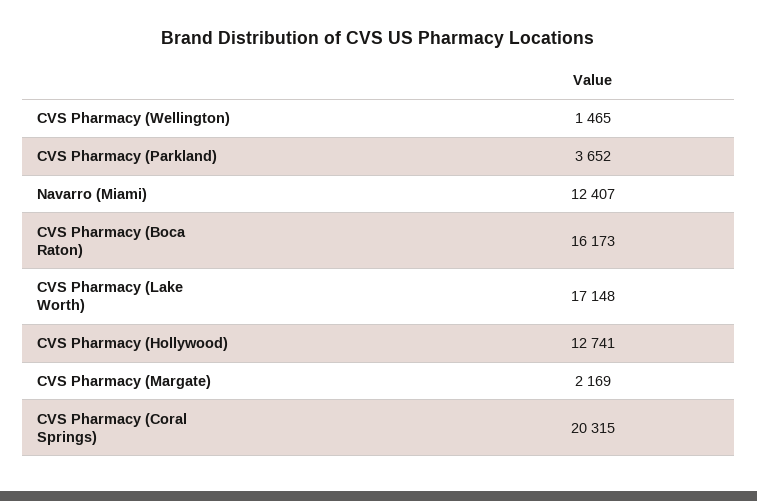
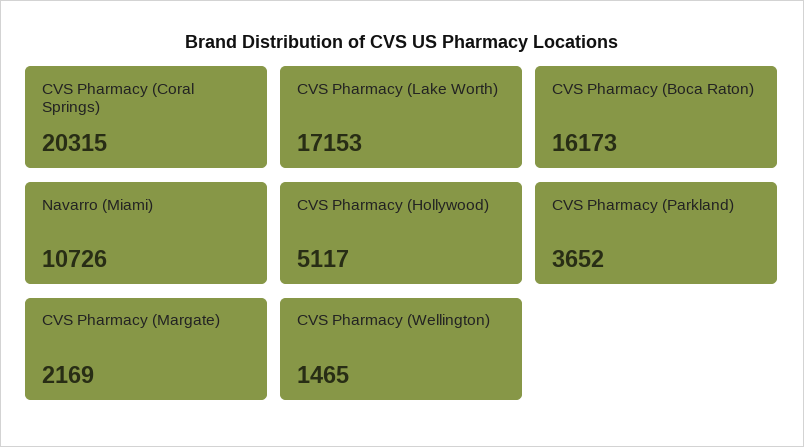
Navarro (Miami): 12407 -> 10726
CVS Pharmacy (Lake Worth): 17148 -> 17153
CVS Pharmacy (Hollywood): 12741 -> 5117

